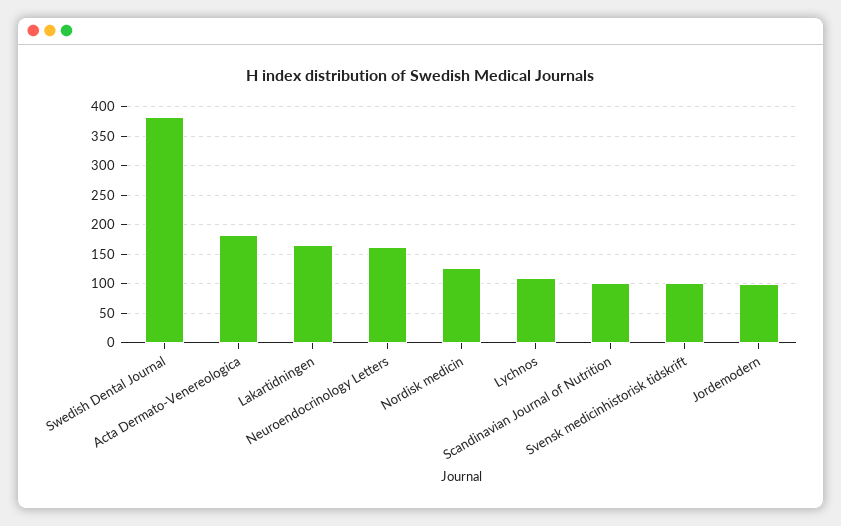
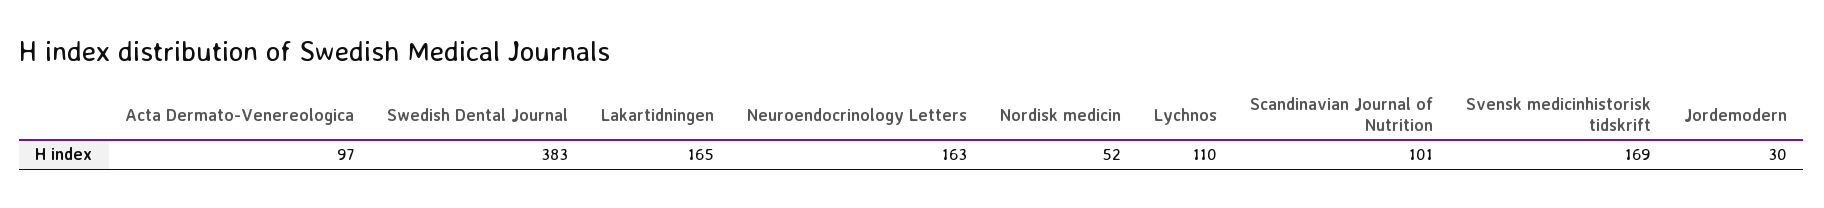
Acta Dermato-Venereologica: 175 -> 97
Nordisk medicin: 125 -> 52
Svensk medicinhistorisk tidskrift: 100 -> 169
Jordemodern: 100 -> 30

